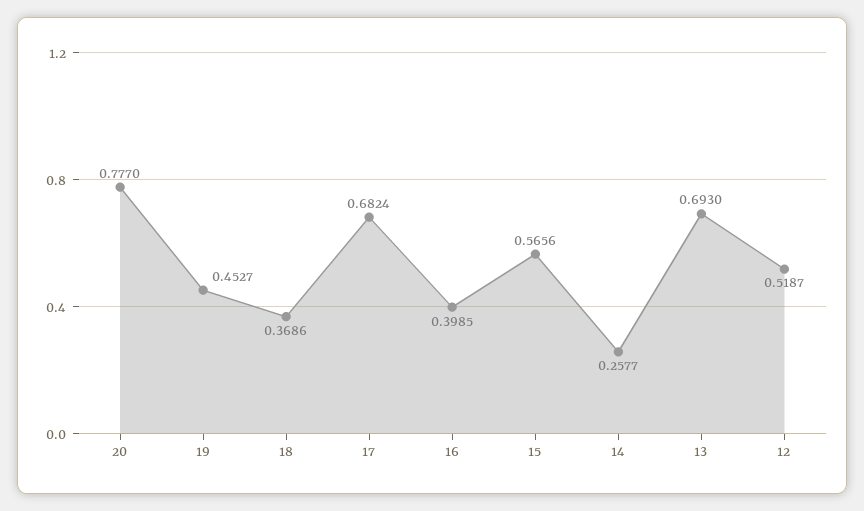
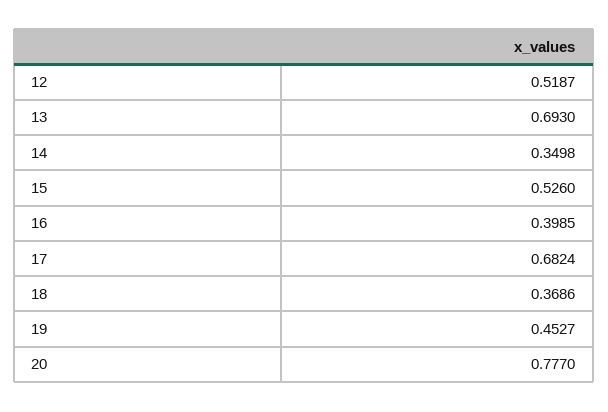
15: 0.5656 -> 0.526
14: 0.2577 -> 0.3498

